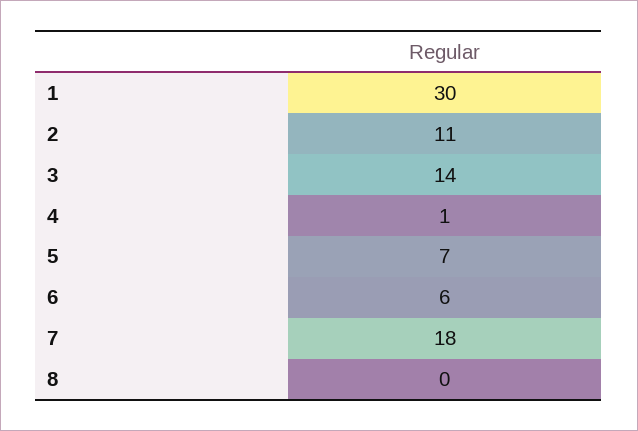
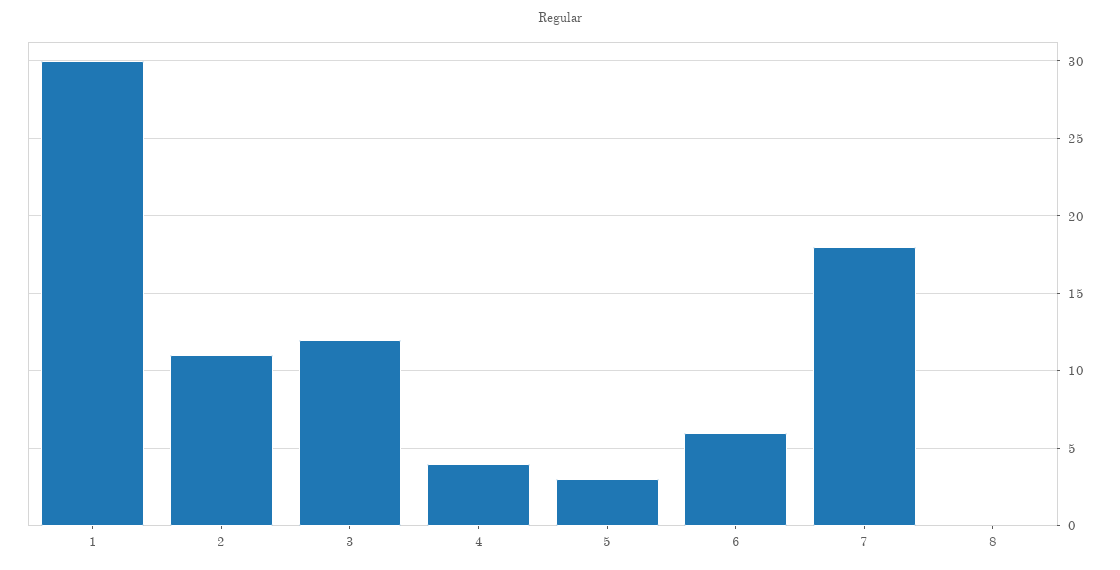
3: 14 -> 12
4: 1 -> 4
5: 7 -> 3

